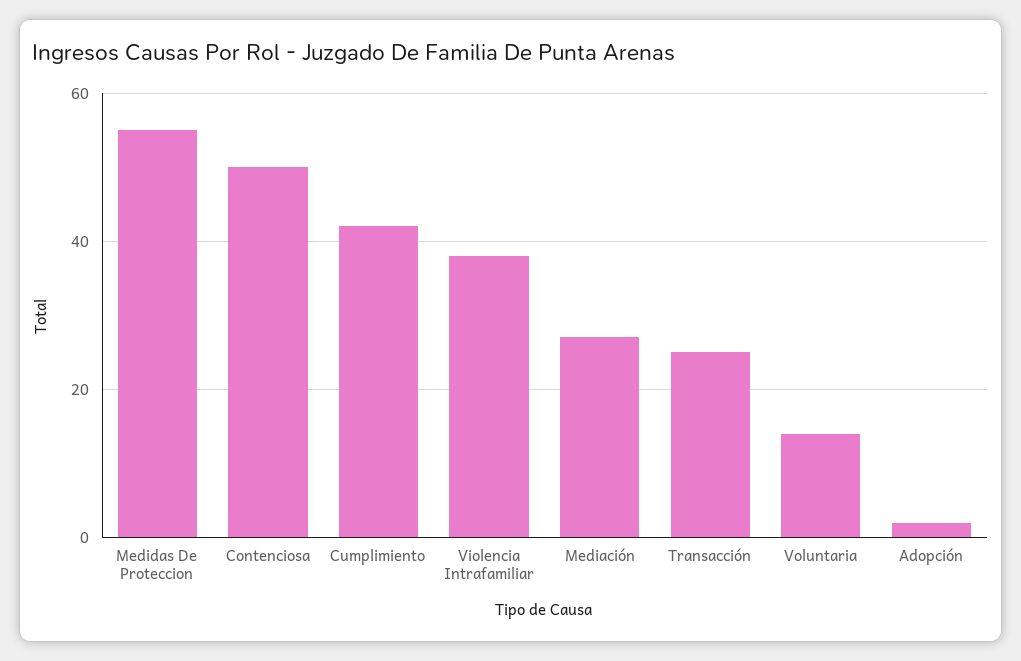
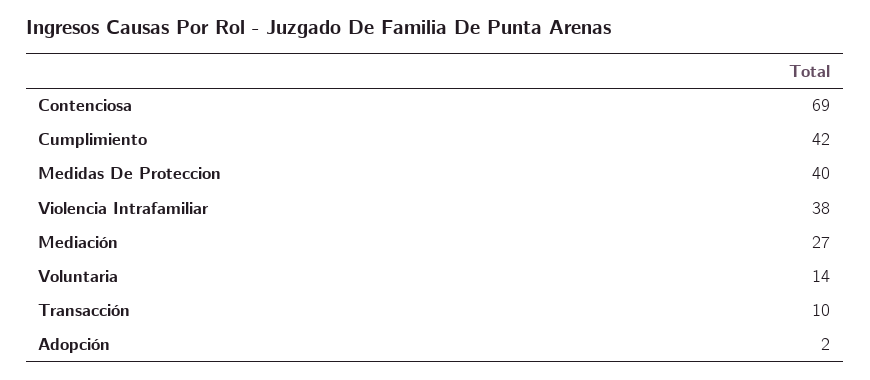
Medidas De Proteccion: 55 -> 40
Contenciosa: 50 -> 69
Transacción: 25 -> 10

